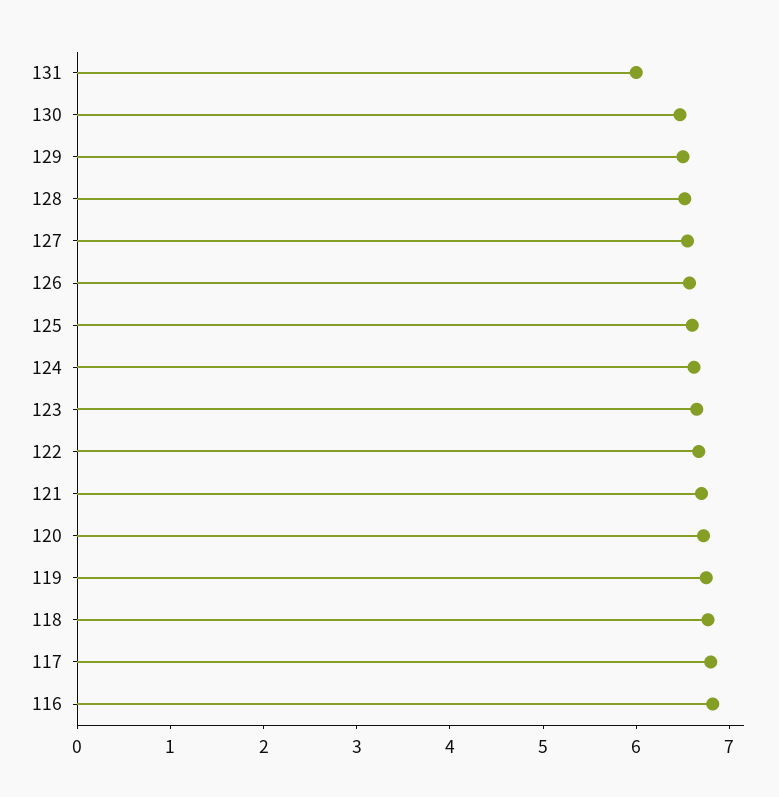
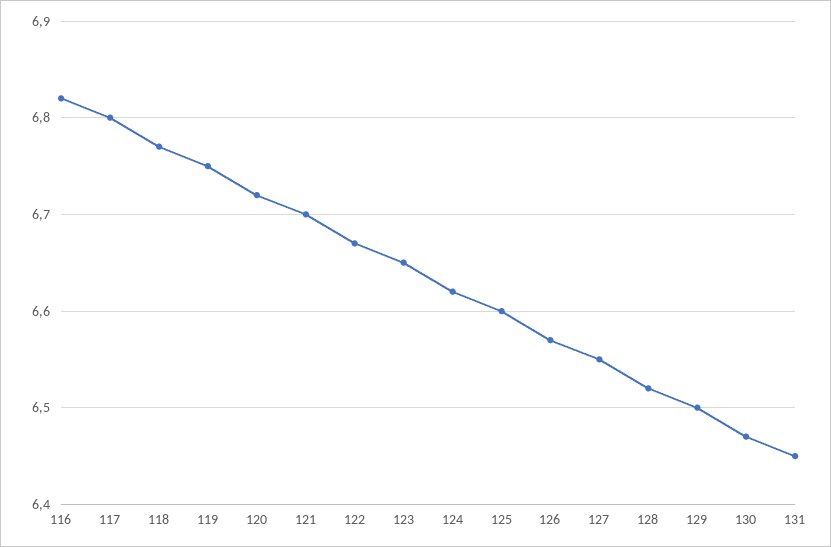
131: 6 -> 6.45

